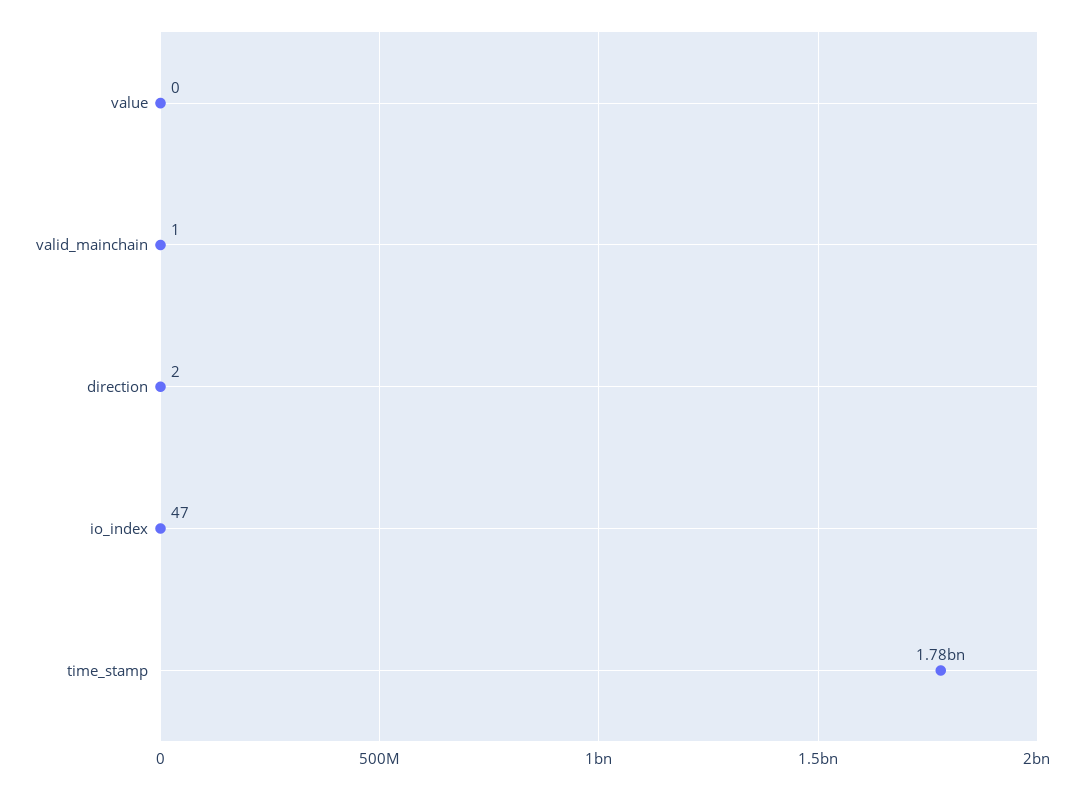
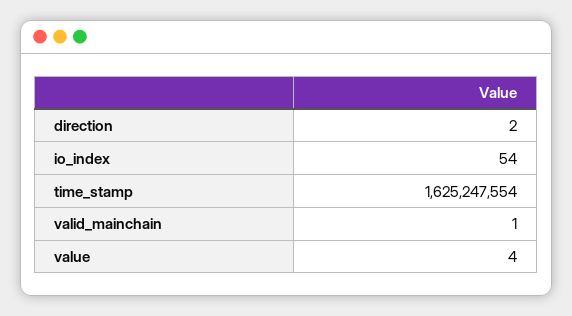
value: 0 -> 4
io_index: 47 -> 54
time_stamp: 1780000000 -> 1625247554

